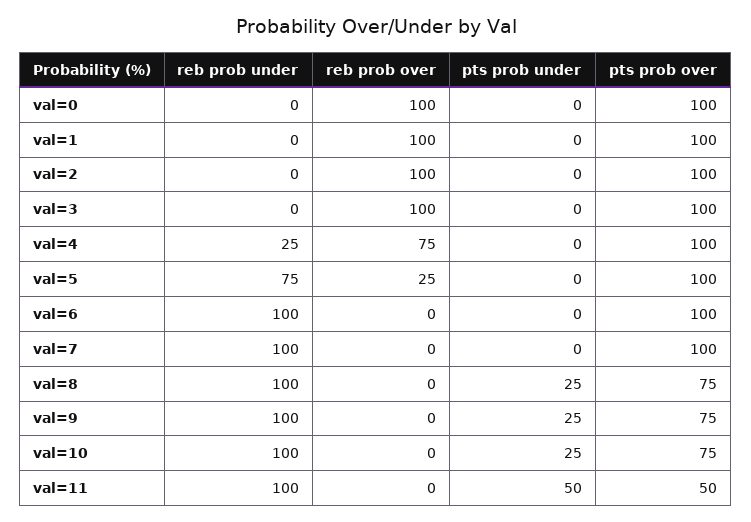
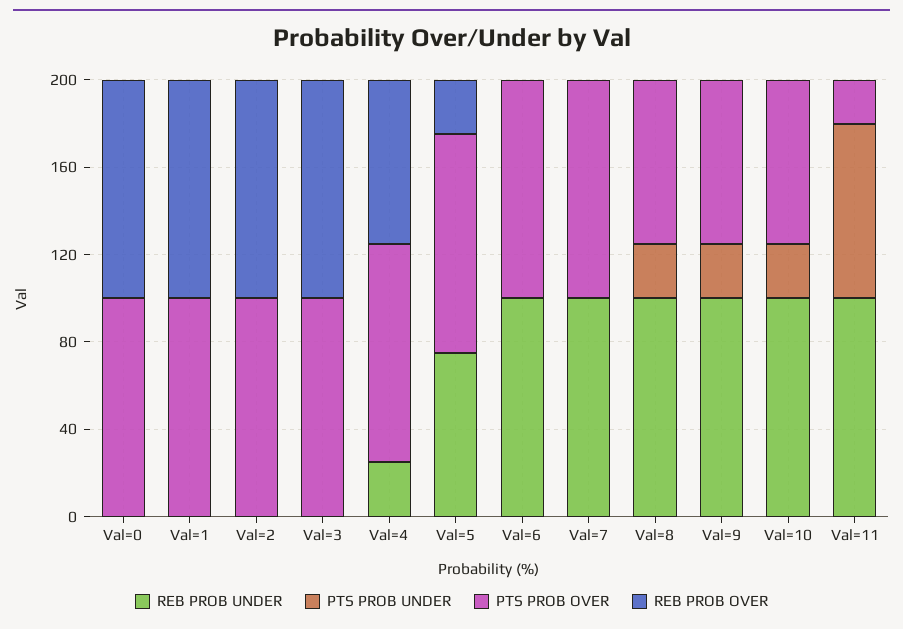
pts prob under, val=11: 50 -> 80
pts prob over, val=11: 50 -> 20

